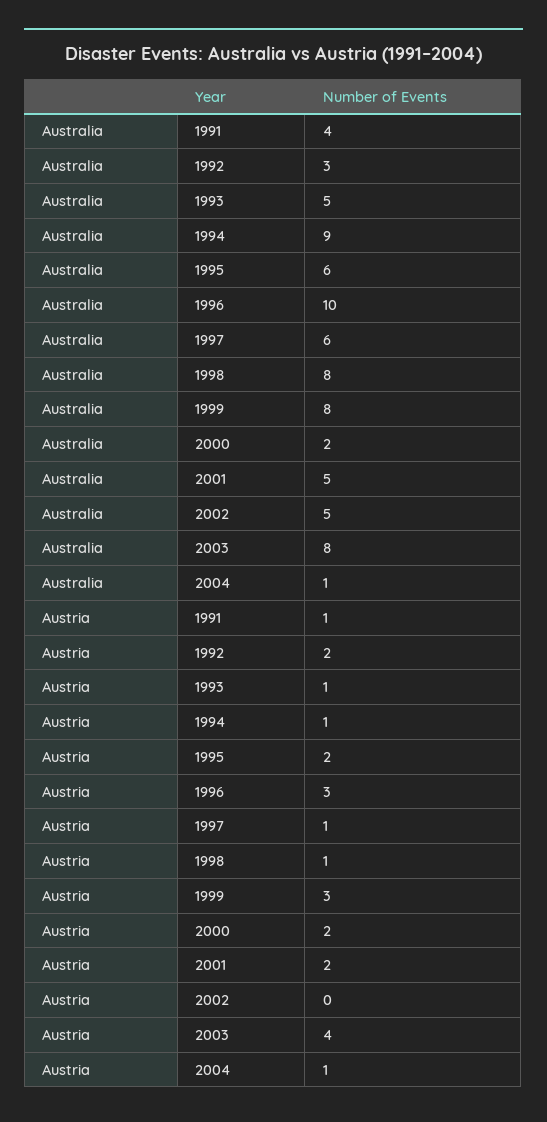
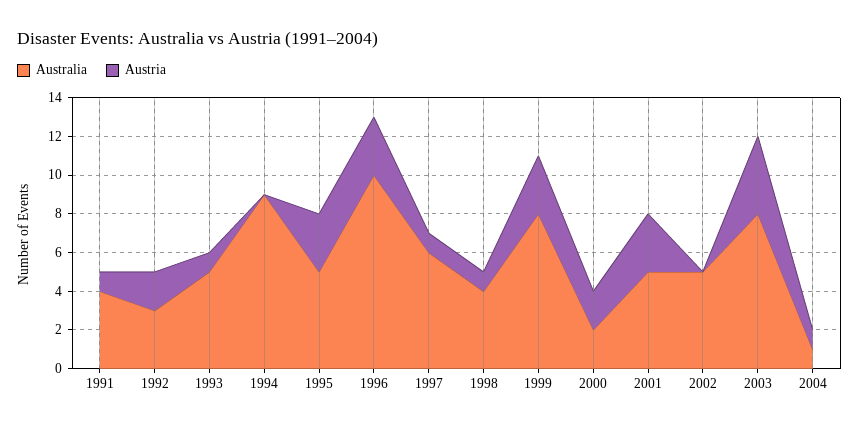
Australia, 1995: 6 -> 5
Australia, 1998: 8 -> 4
Austria, 1994: 1 -> 0
Austria, 1995: 2 -> 3
Austria, 2001: 2 -> 3

